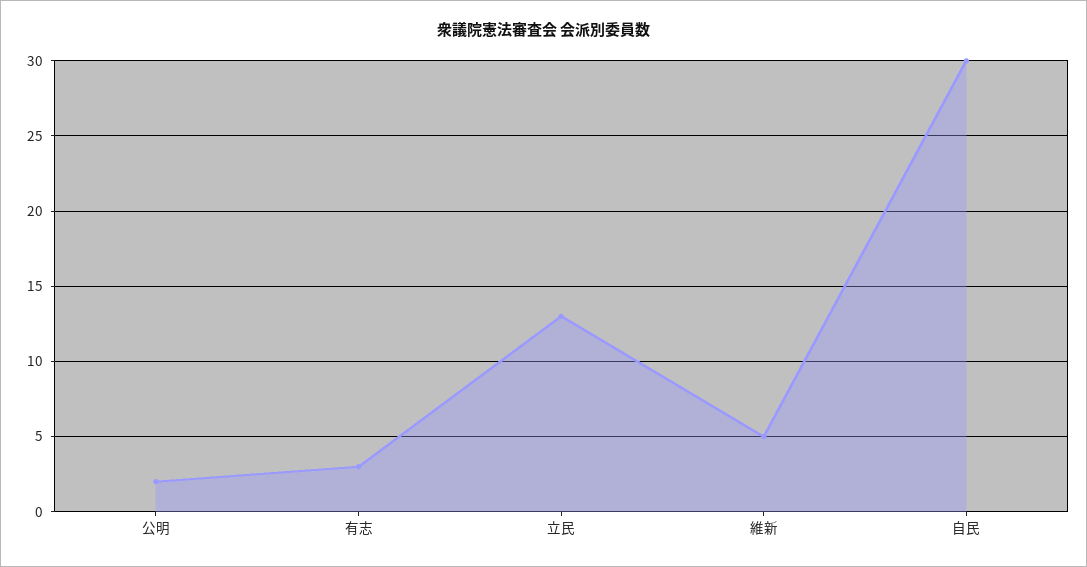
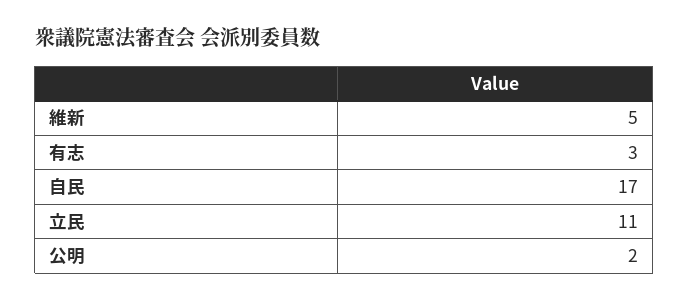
立民: 13 -> 11
自民: 30 -> 17

